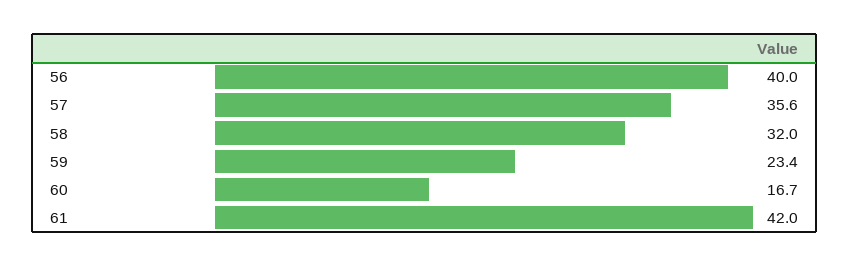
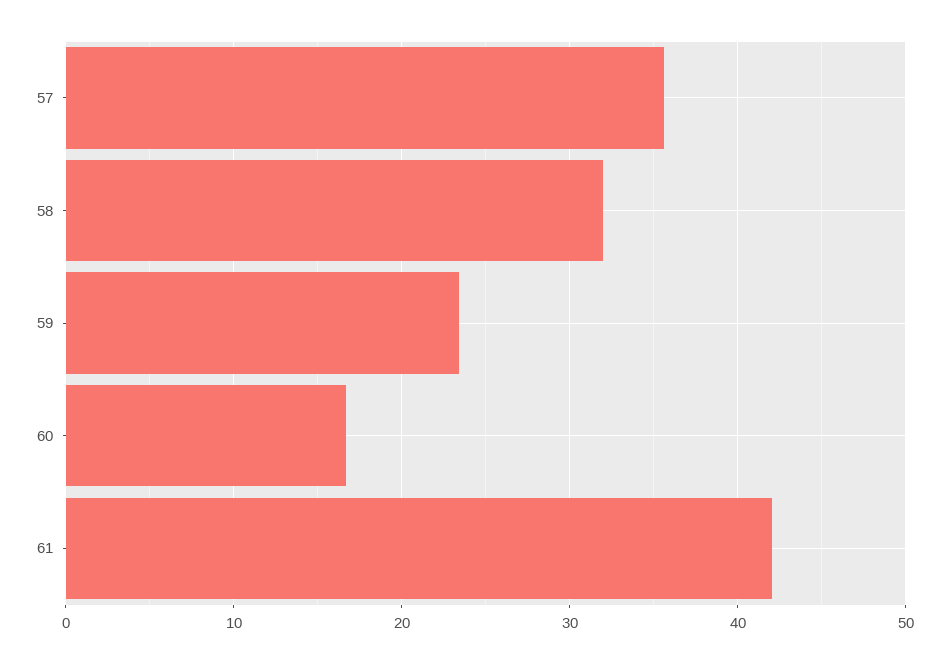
56: 40 -> none

